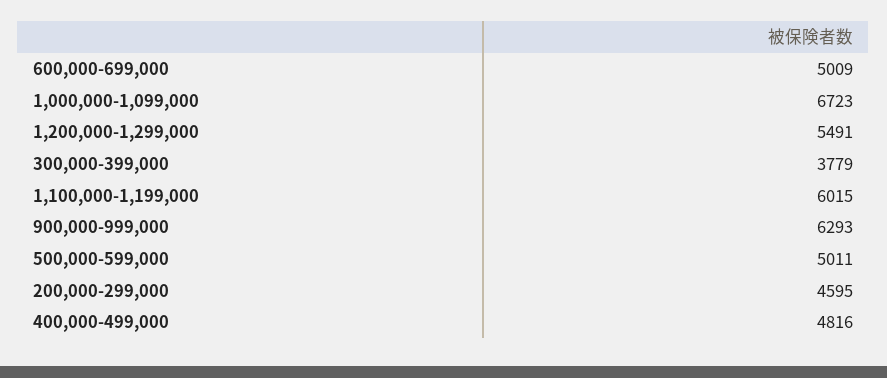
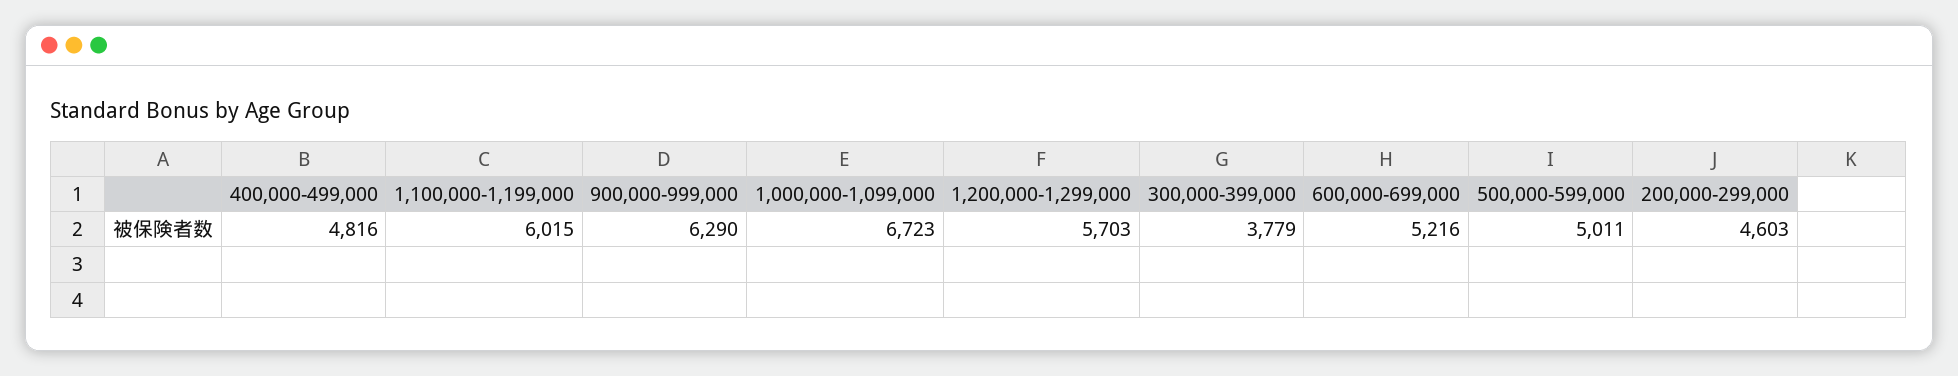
600,000-699,000: 5009 -> 5216
1,200,000-1,299,000: 5491 -> 5703
900,000-999,000: 6293 -> 6290
200,000-299,000: 4595 -> 4603

